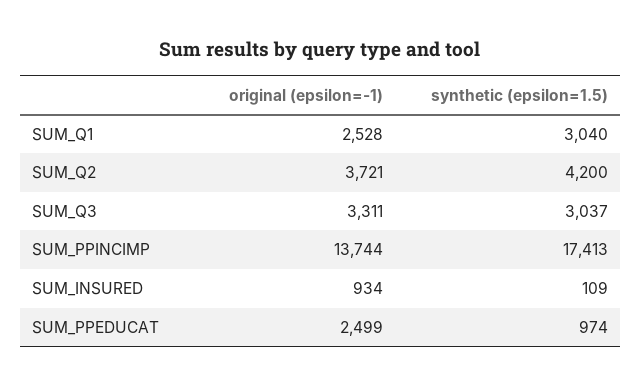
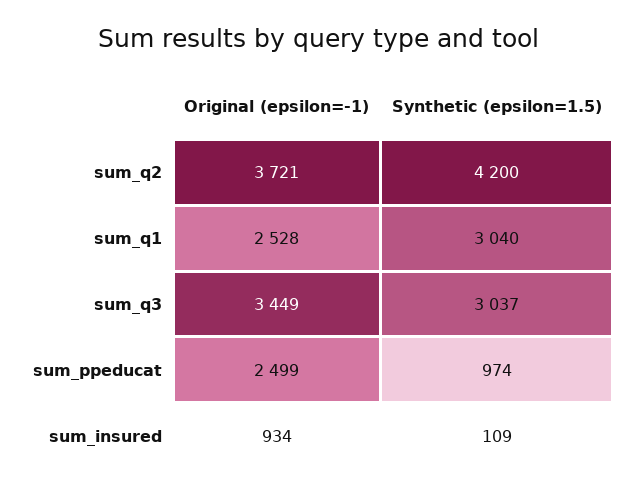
original (epsilon=-1), SUM_Q3: 3311 -> 3449
original (epsilon=-1), SUM_PPINCIMP: 13744 -> none
synthetic (epsilon=1.5), SUM_PPINCIMP: 17413 -> none

